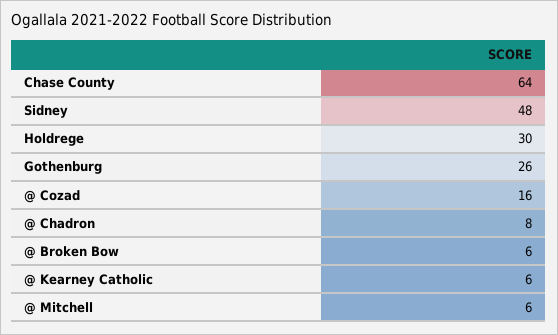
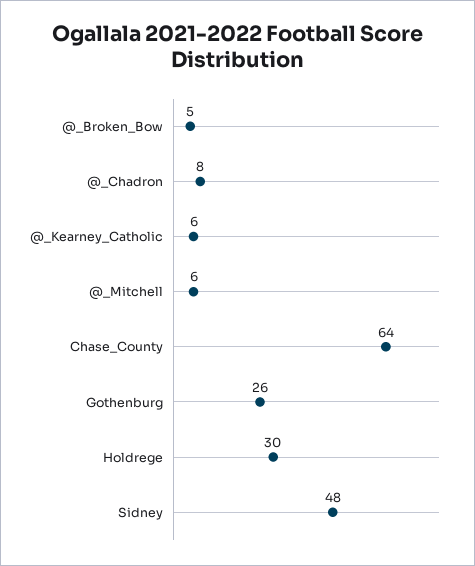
@ Cozad: 16 -> none
@ Broken Bow: 6 -> 5

